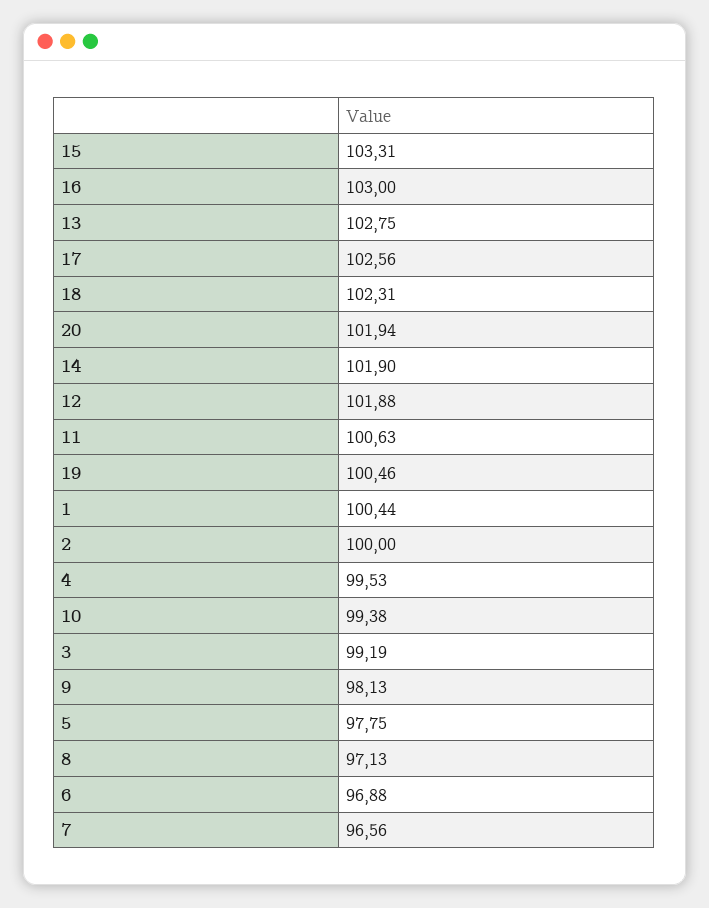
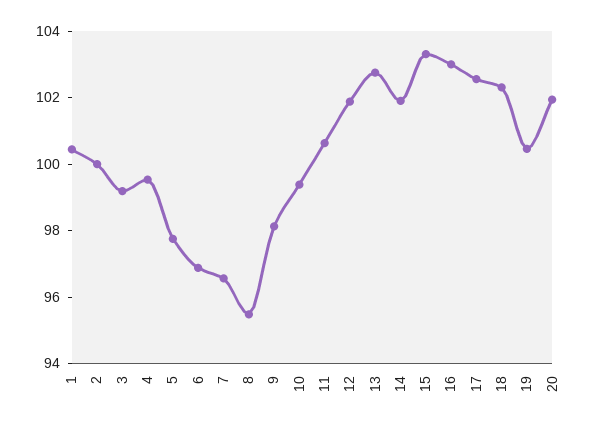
8: 97.13 -> 95.5

